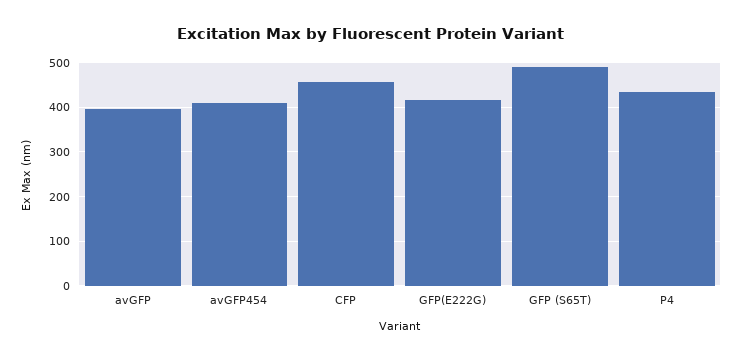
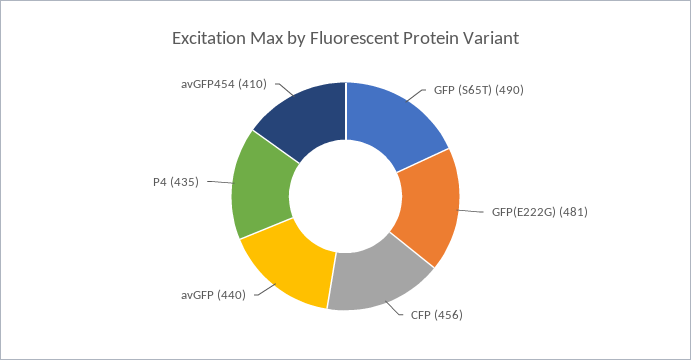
avGFP: 400 -> 440
GFP(E222G): 420 -> 481

